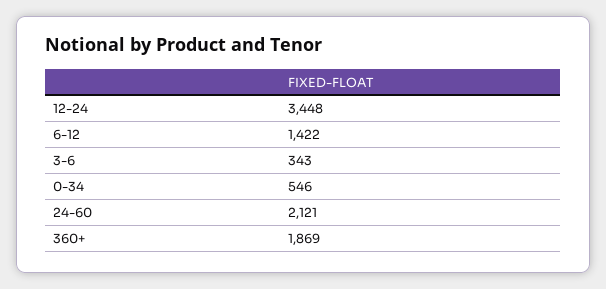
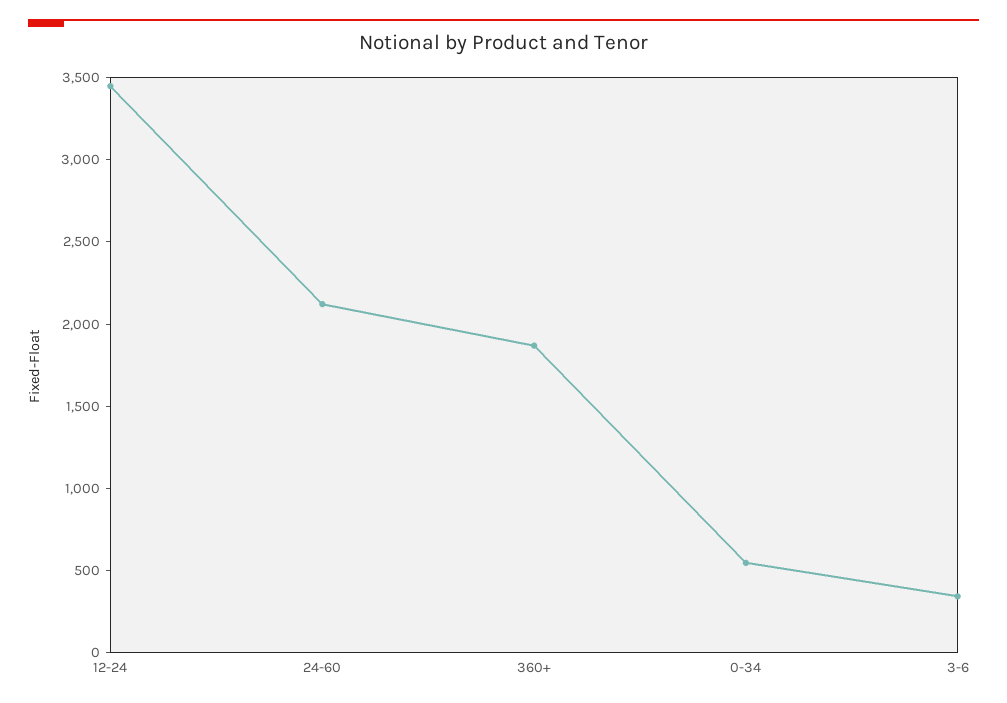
6-12: 1422 -> none

